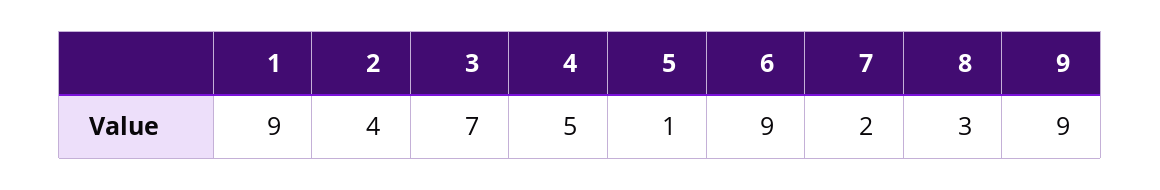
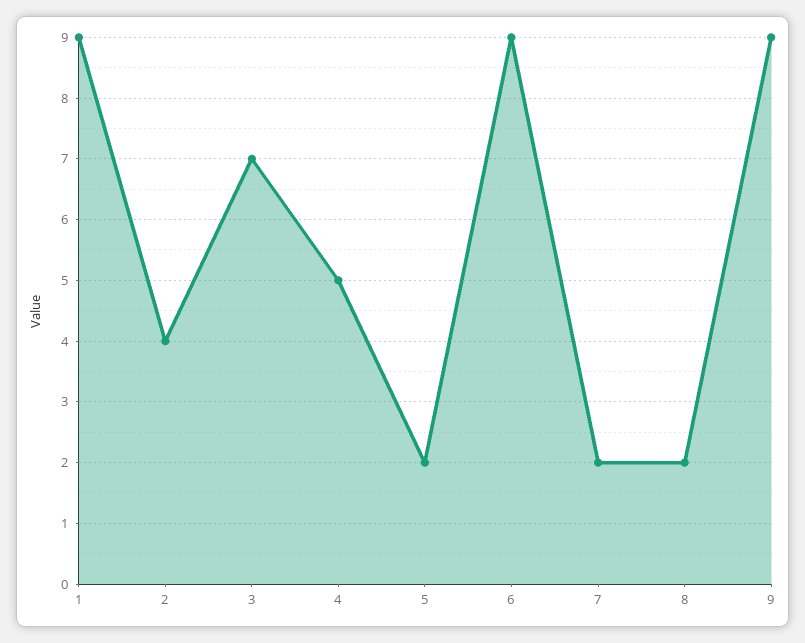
5: 1 -> 2
8: 3 -> 2

